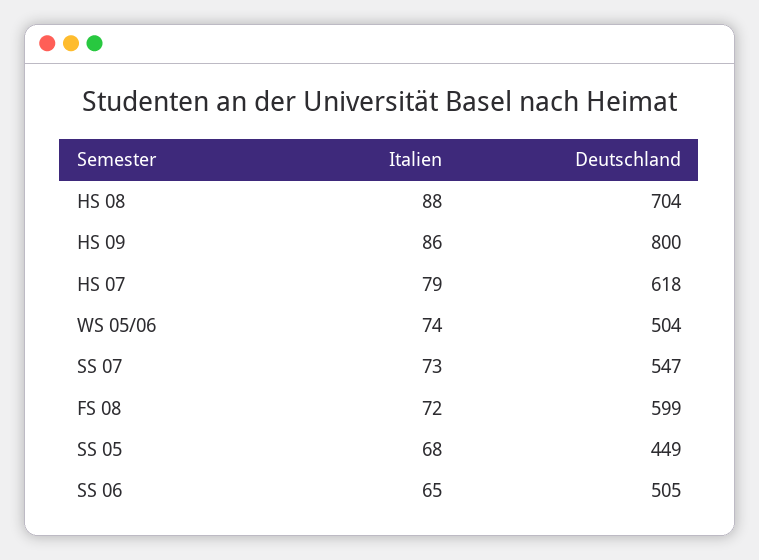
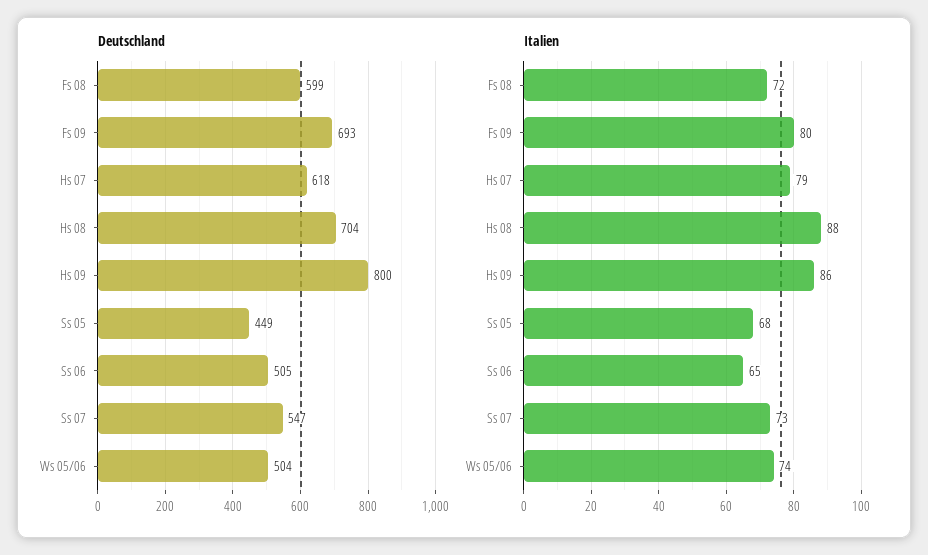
Deutschland, Fs 09: none -> 693
Italien, Fs 09: none -> 80

